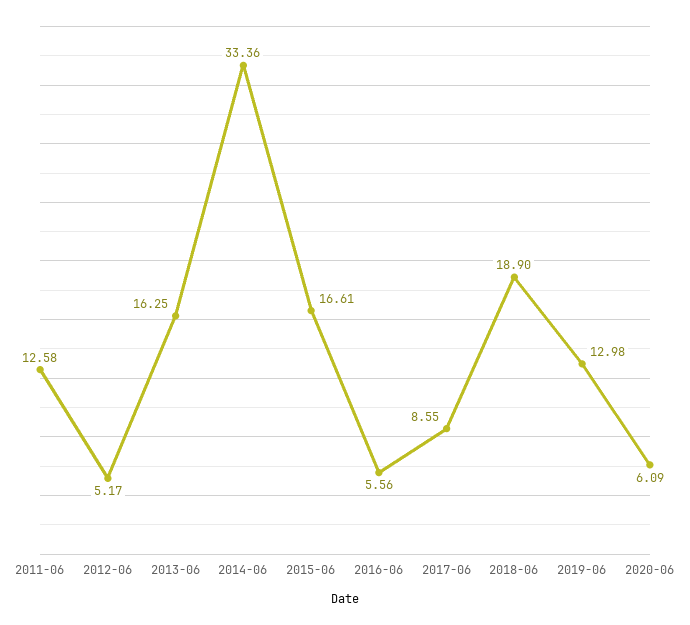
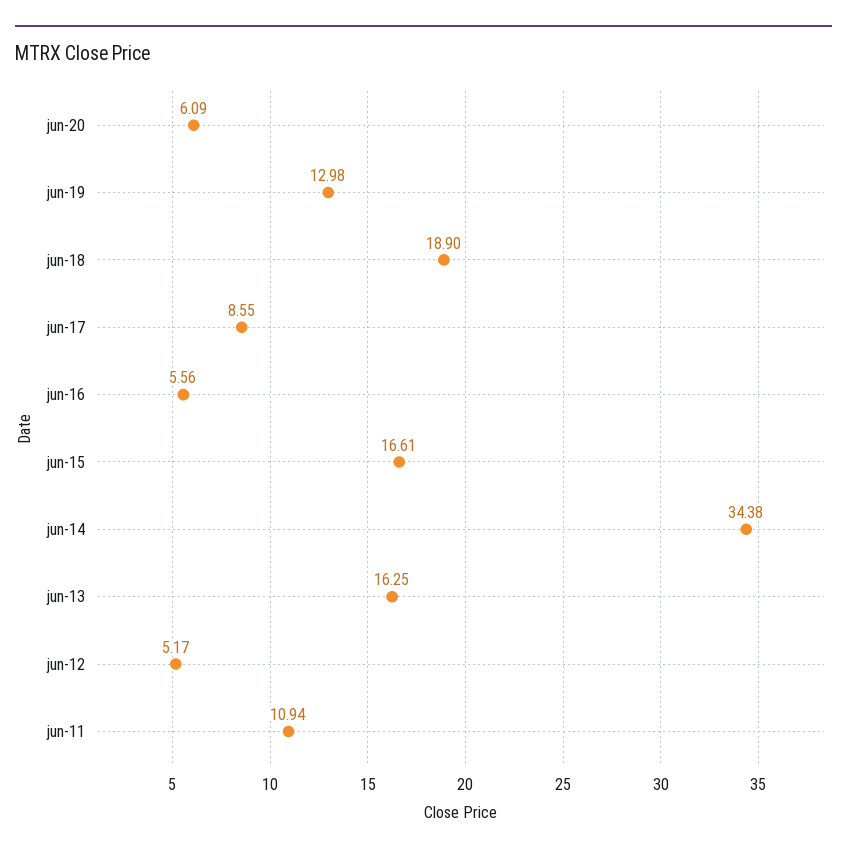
2011-06: 12.58 -> 10.94
2014-06: 33.36 -> 34.38

